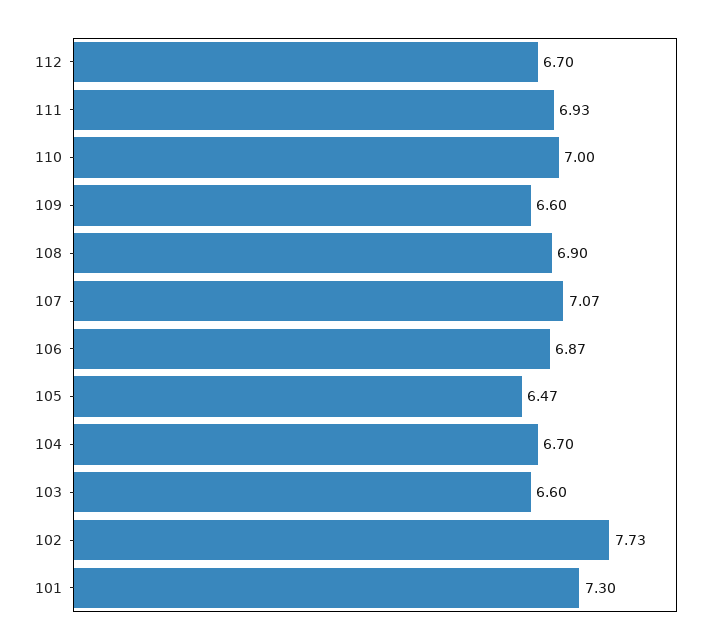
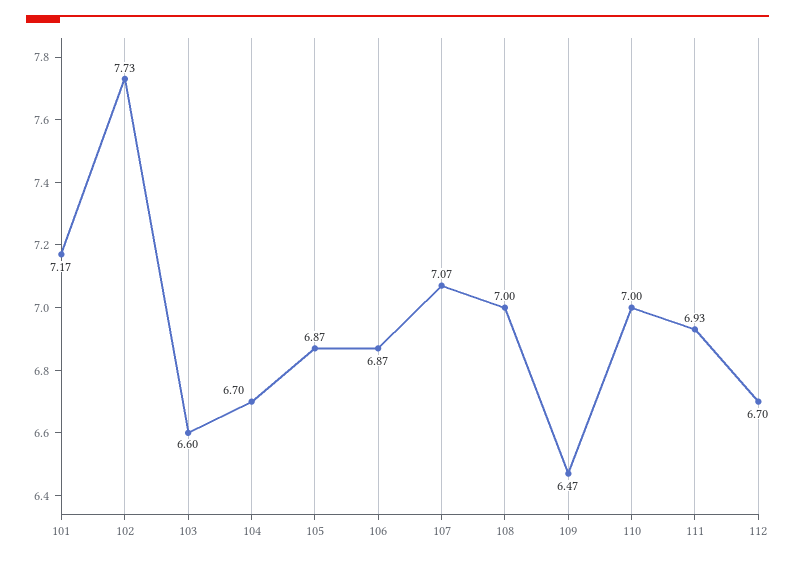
109: 6.6 -> 6.47
108: 6.9 -> 7
105: 6.47 -> 6.87
101: 7.3 -> 7.17

